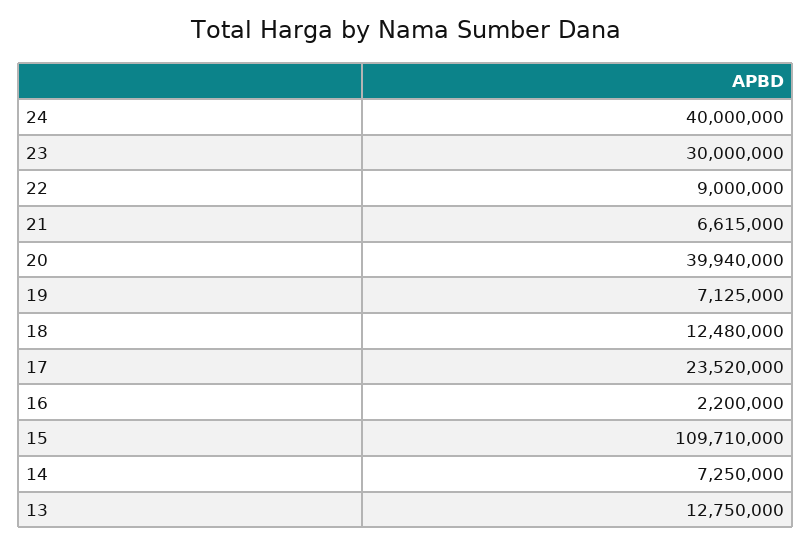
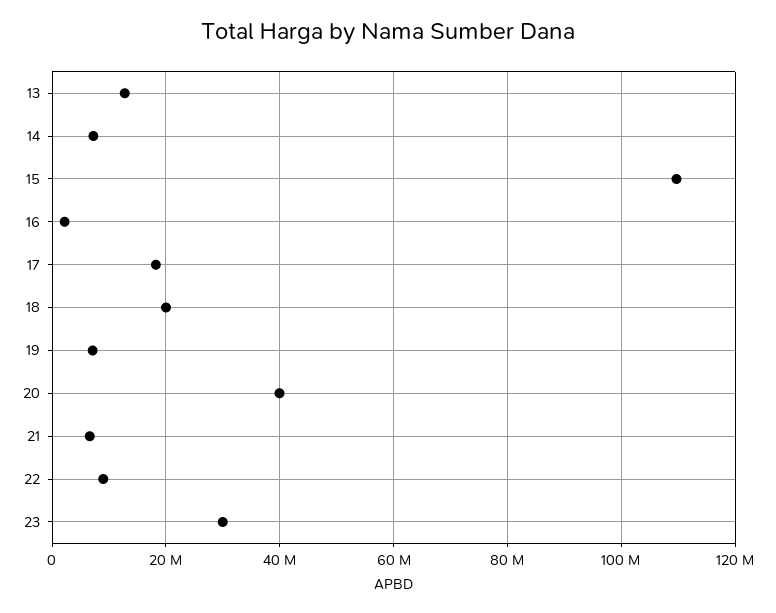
24: 40000000 -> none
18: 12480000 -> 20000000
17: 23520000 -> 18000000

